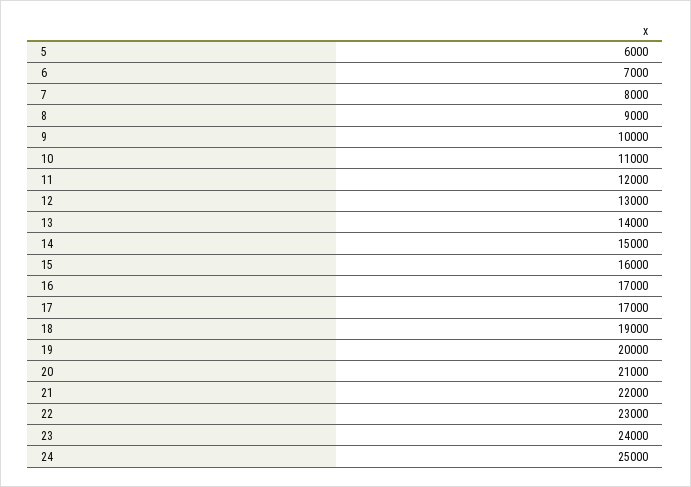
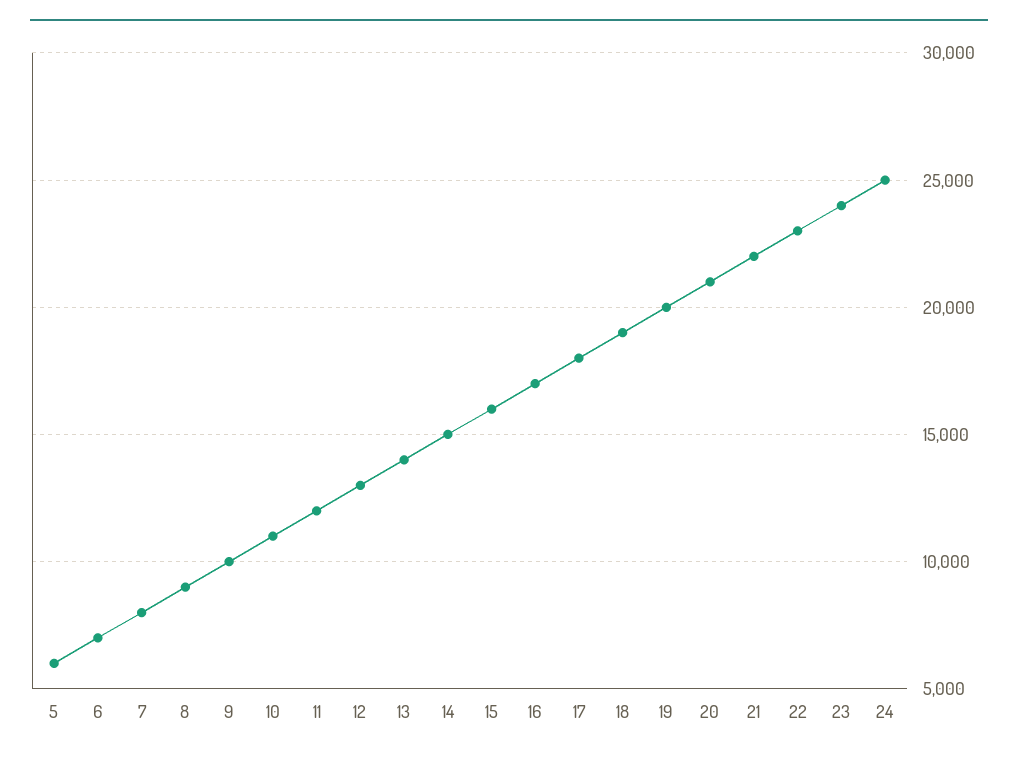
17: 17000 -> 18000

